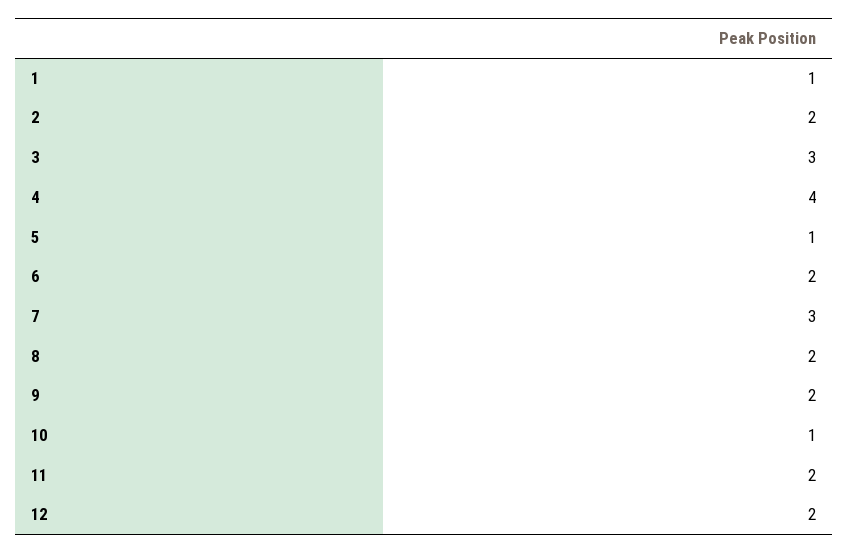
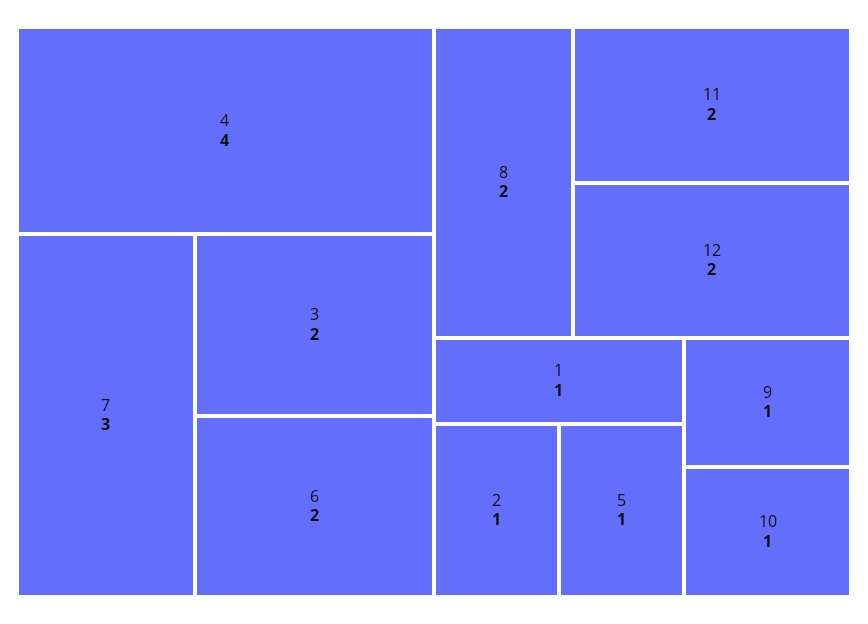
2: 2 -> 1
3: 3 -> 2
9: 2 -> 1

